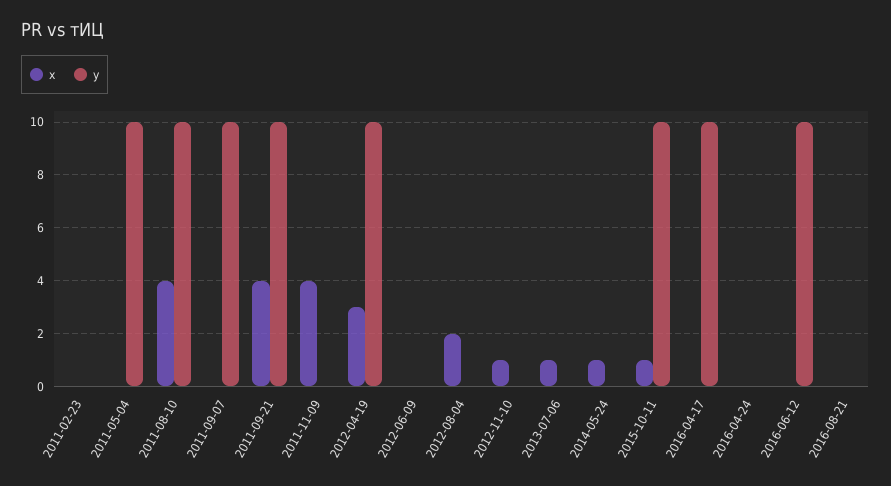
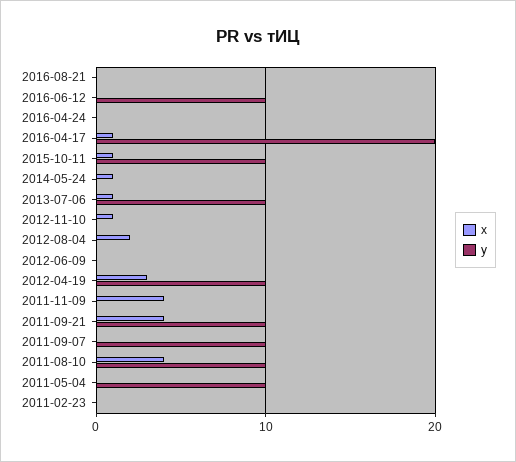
y, 2013-07-06: 0 -> 10
x, 2016-04-17: 0 -> 1
y, 2016-04-17: 10 -> 20

